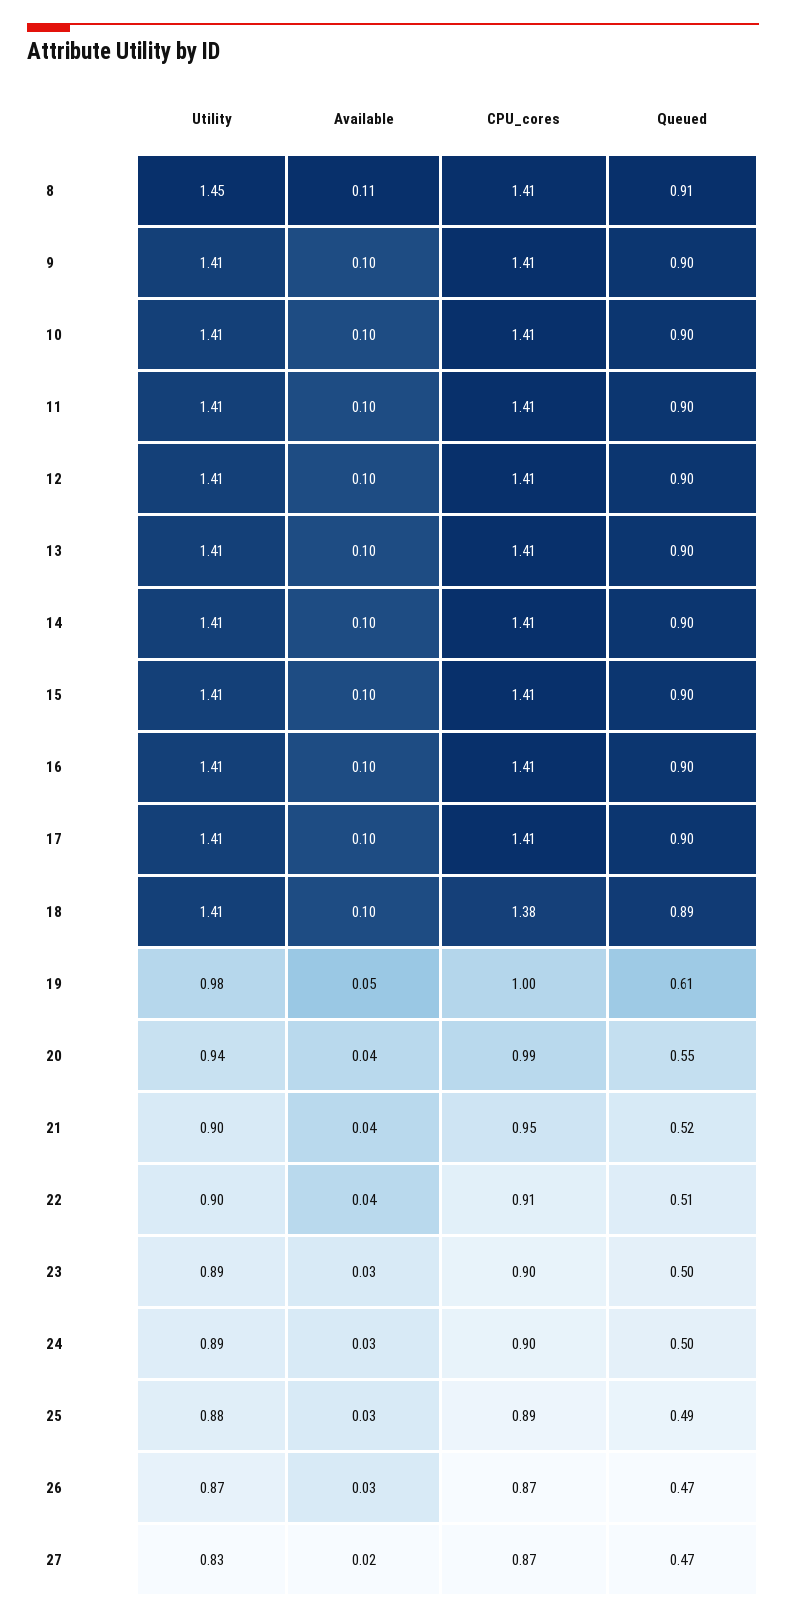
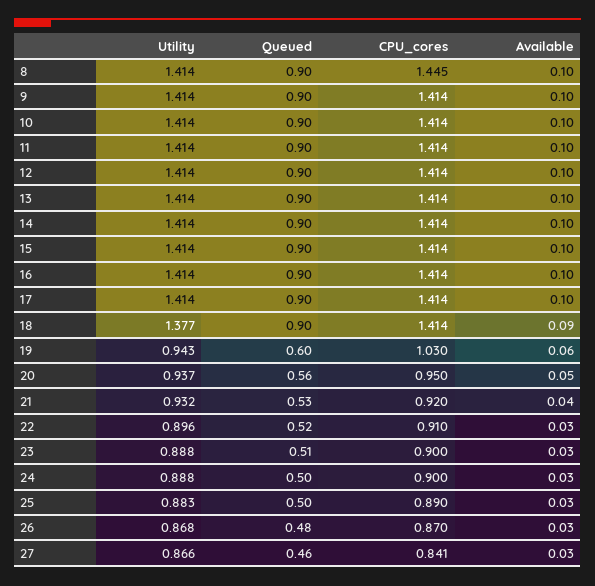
Utility, 8: 1.45 -> 1.414
Available, 8: 0.11 -> 0.1
CPU_cores, 8: 1.41 -> 1.445
Queued, 8: 0.91 -> 0.9
Utility, 18: 1.41 -> 1.377
Available, 18: 0.1 -> 0.09
CPU_cores, 18: 1.38 -> 1.414
Queued, 18: 0.89 -> 0.9
Utility, 19: 0.98 -> 0.943
Available, 19: 0.05 -> 0.06
CPU_cores, 19: 1 -> 1.03
Queued, 19: 0.61 -> 0.6
Available, 20: 0.04 -> 0.05
CPU_cores, 20: 0.99 -> 0.95
Queued, 20: 0.55 -> 0.56
Utility, 21: 0.9 -> 0.932
CPU_cores, 21: 0.95 -> 0.92
Queued, 21: 0.52 -> 0.53
Available, 22: 0.04 -> 0.03
Queued, 22: 0.51 -> 0.52
Queued, 23: 0.5 -> 0.51
Queued, 25: 0.49 -> 0.5
Queued, 26: 0.47 -> 0.48
Utility, 27: 0.83 -> 0.866
Available, 27: 0.02 -> 0.03
CPU_cores, 27: 0.87 -> 0.841
Queued, 27: 0.47 -> 0.46

